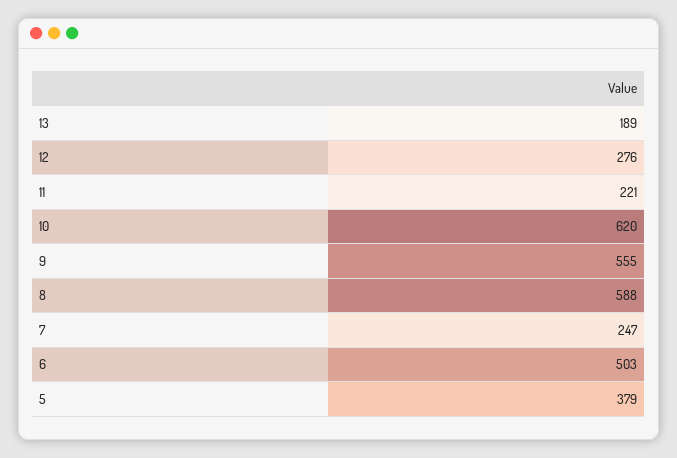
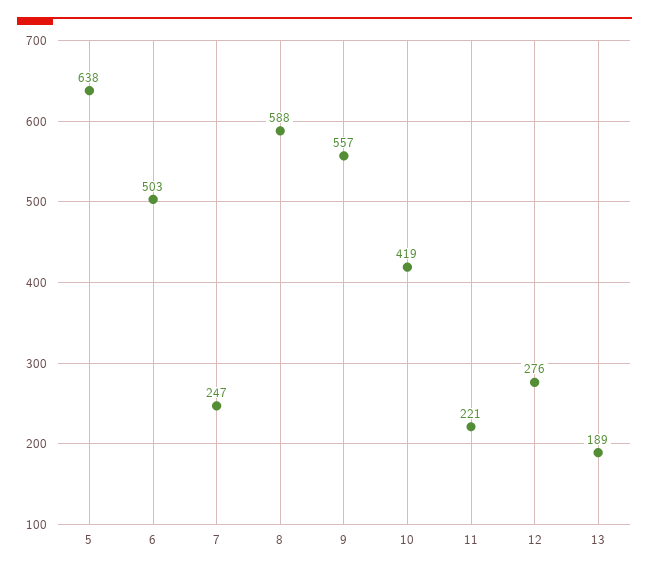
10: 620 -> 419
9: 555 -> 557
5: 379 -> 638

